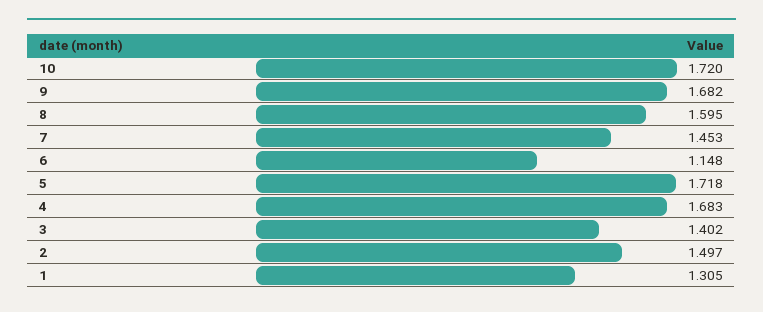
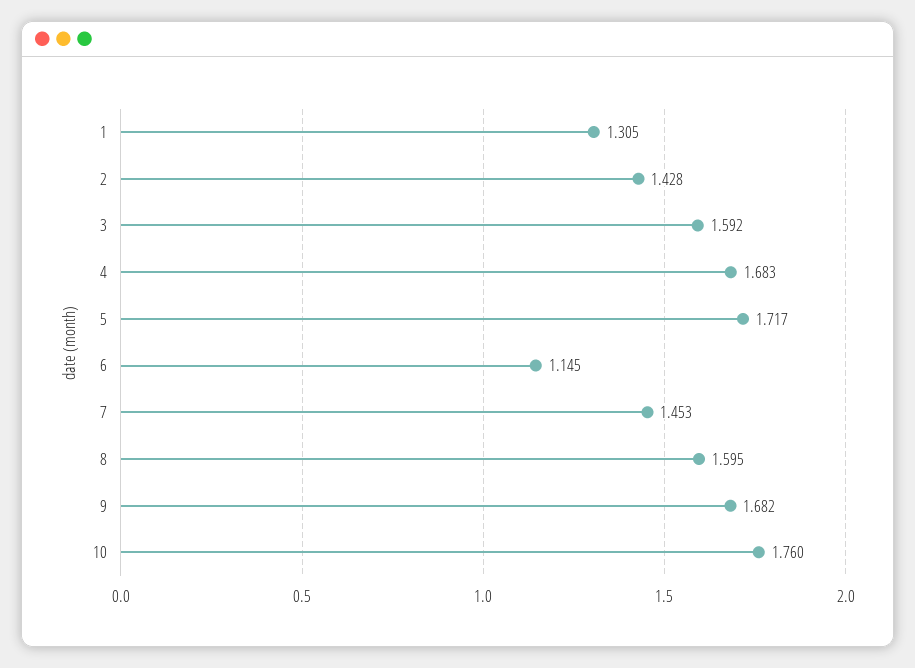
10: 1.72 -> 1.76
6: 1.148 -> 1.145
5: 1.718 -> 1.717
3: 1.402 -> 1.592
2: 1.497 -> 1.428

